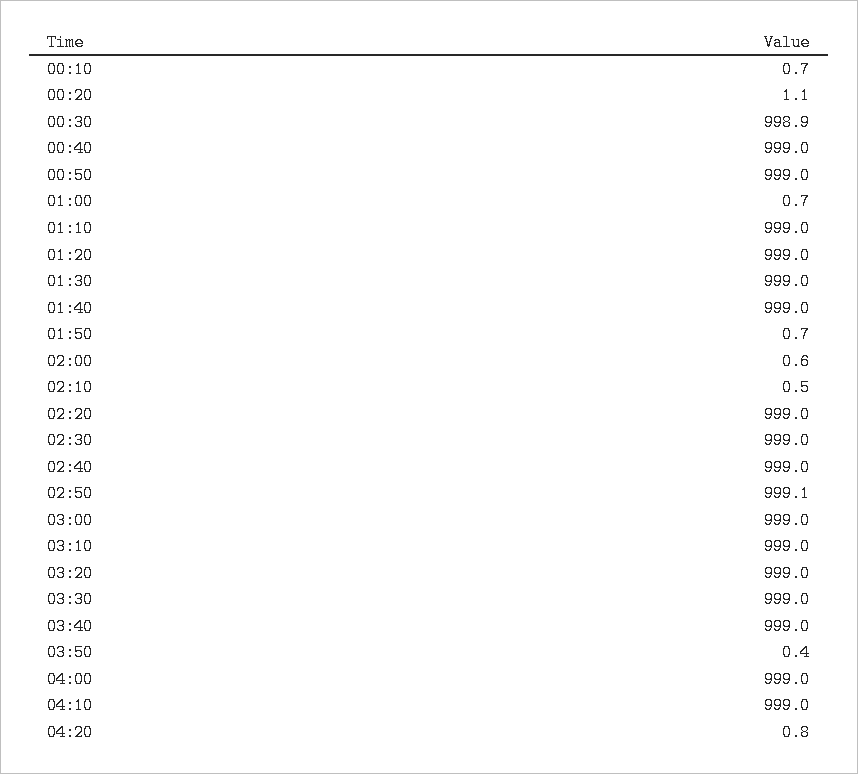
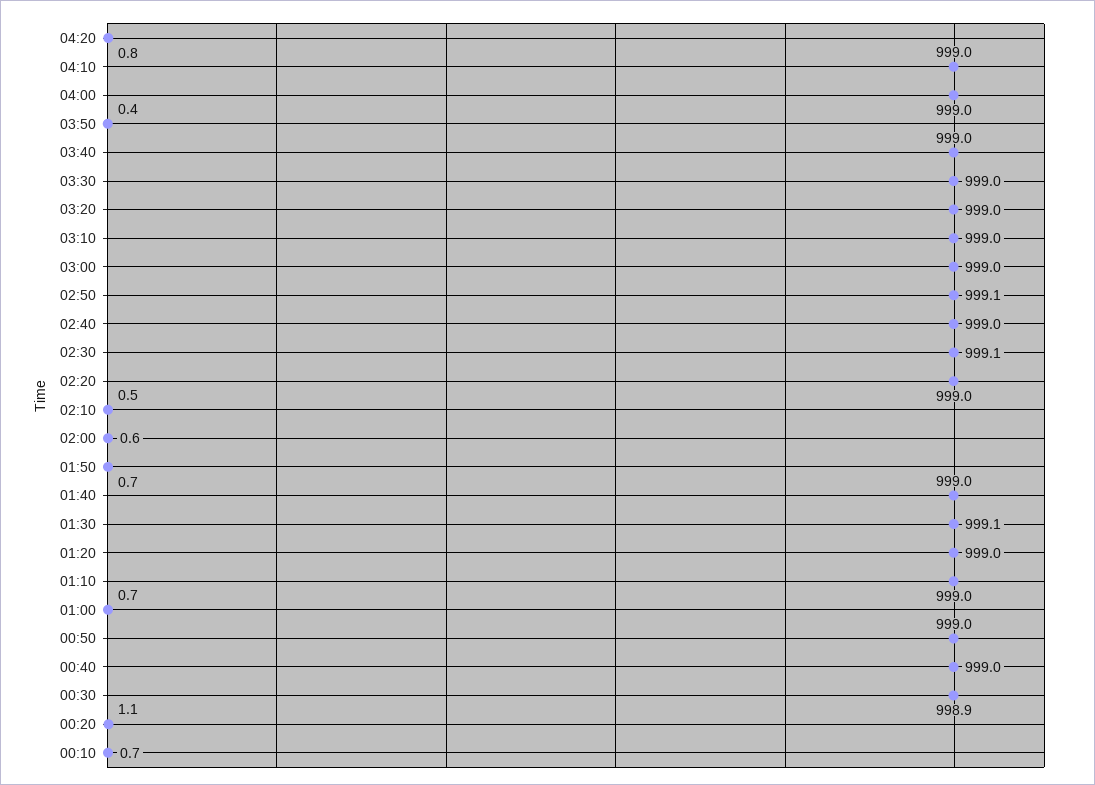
01:30: 999 -> 999.1
02:30: 999 -> 999.1

